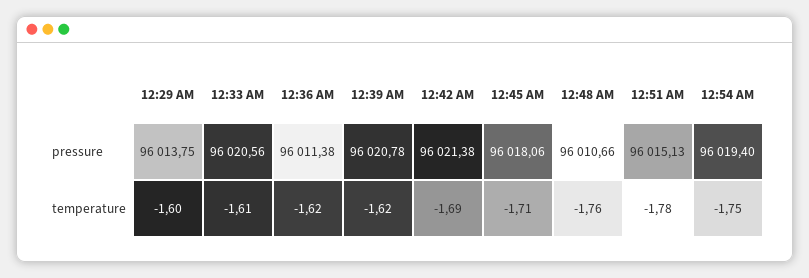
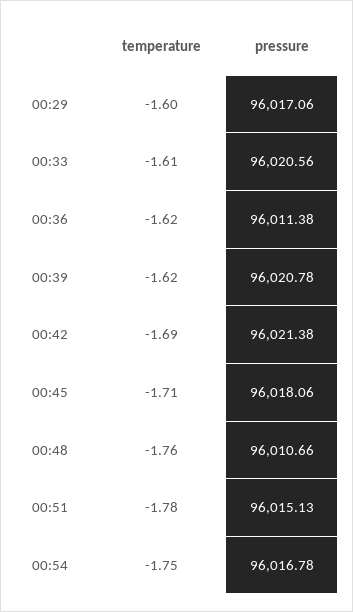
12:29 AM, pressure: 96013.75 -> 96017.06
12:54 AM, pressure: 96019.4 -> 96016.78

